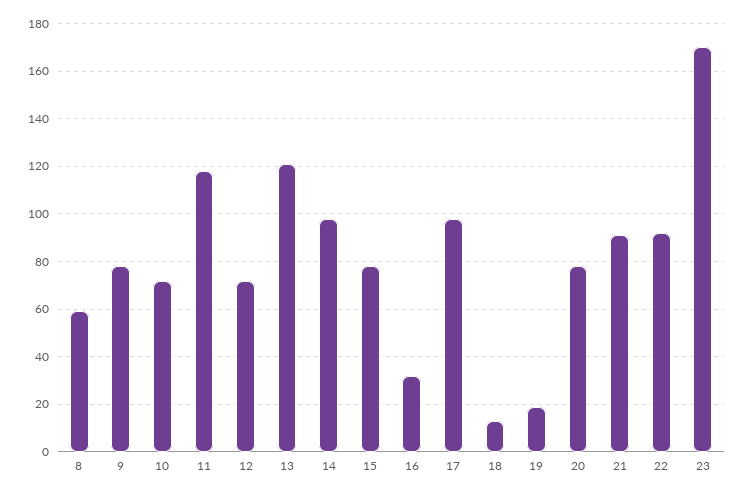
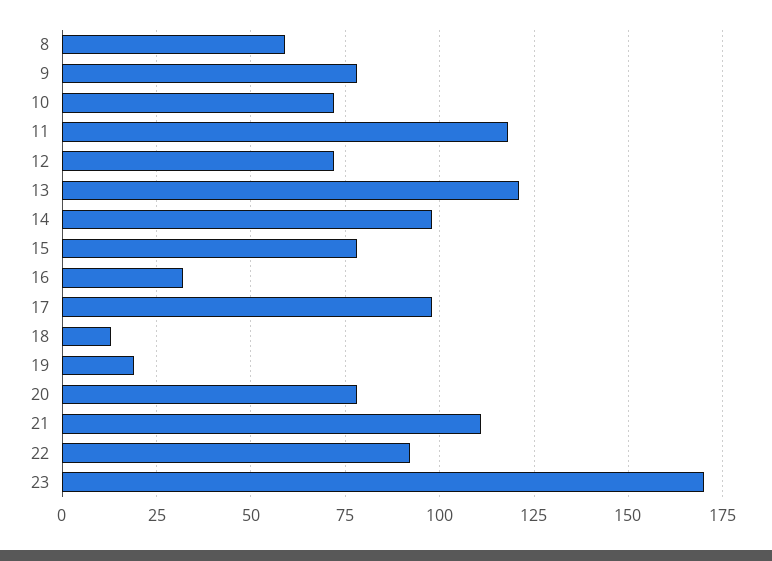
21: 90 -> 110

